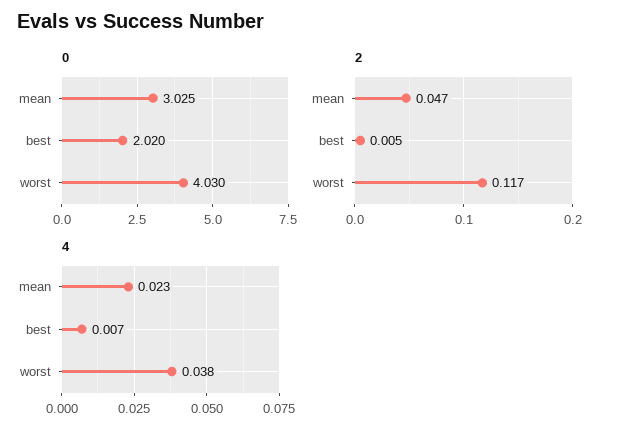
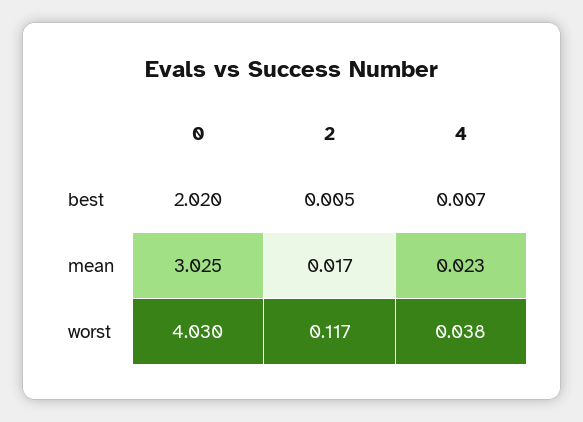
2, mean: 0.047 -> 0.017

